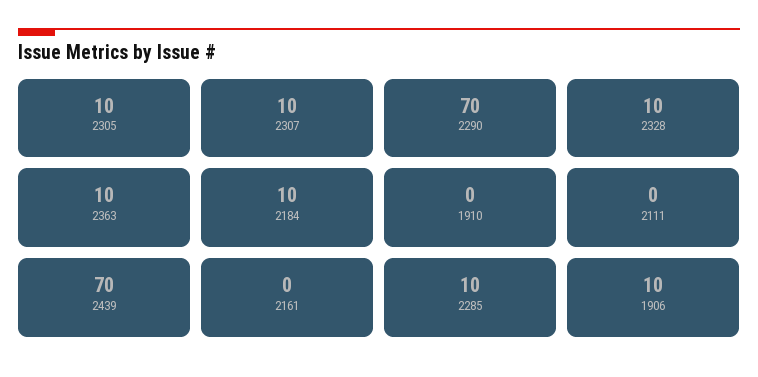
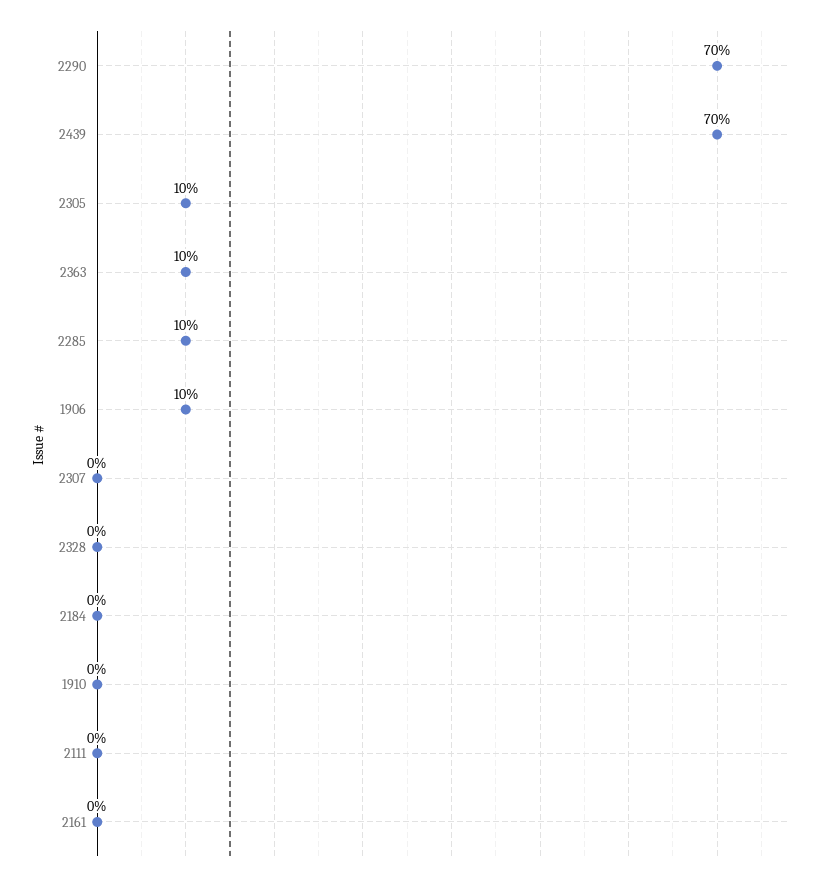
2307: 10 -> 0
2328: 10 -> 0
2184: 10 -> 0

